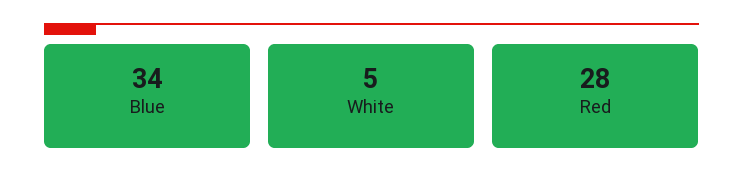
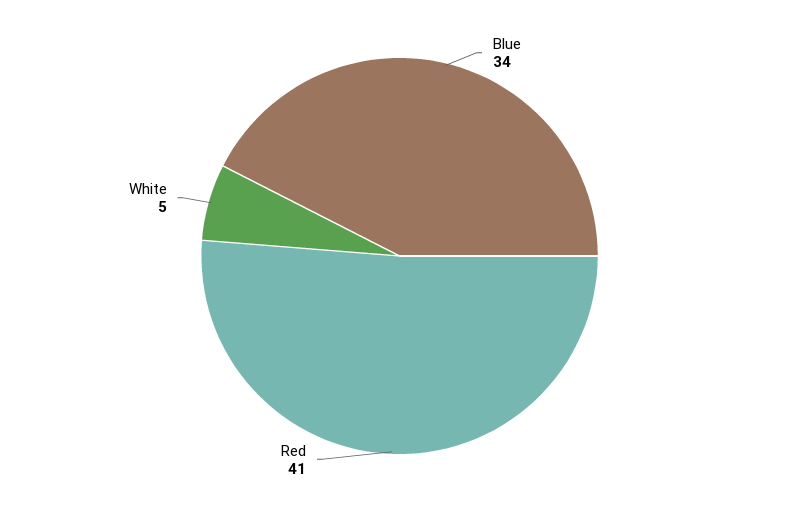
Red: 28 -> 41

